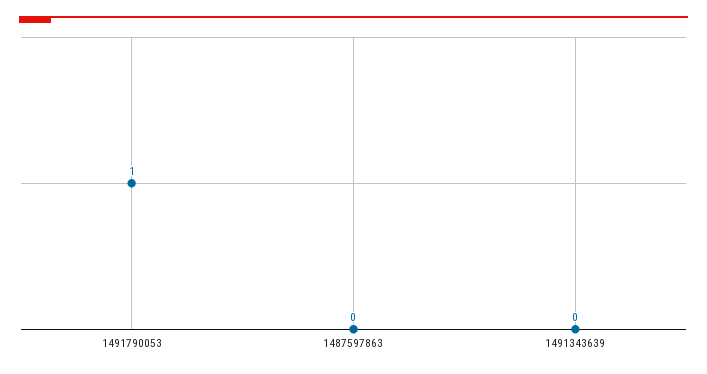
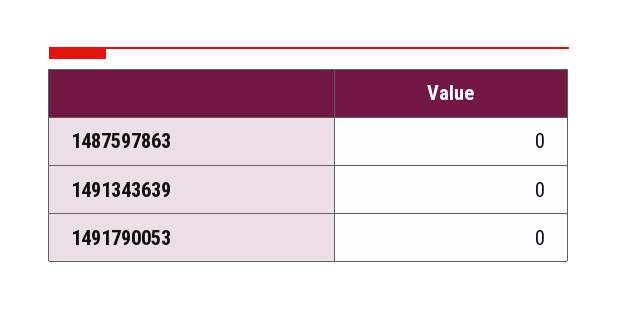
1491790053: 1 -> 0

